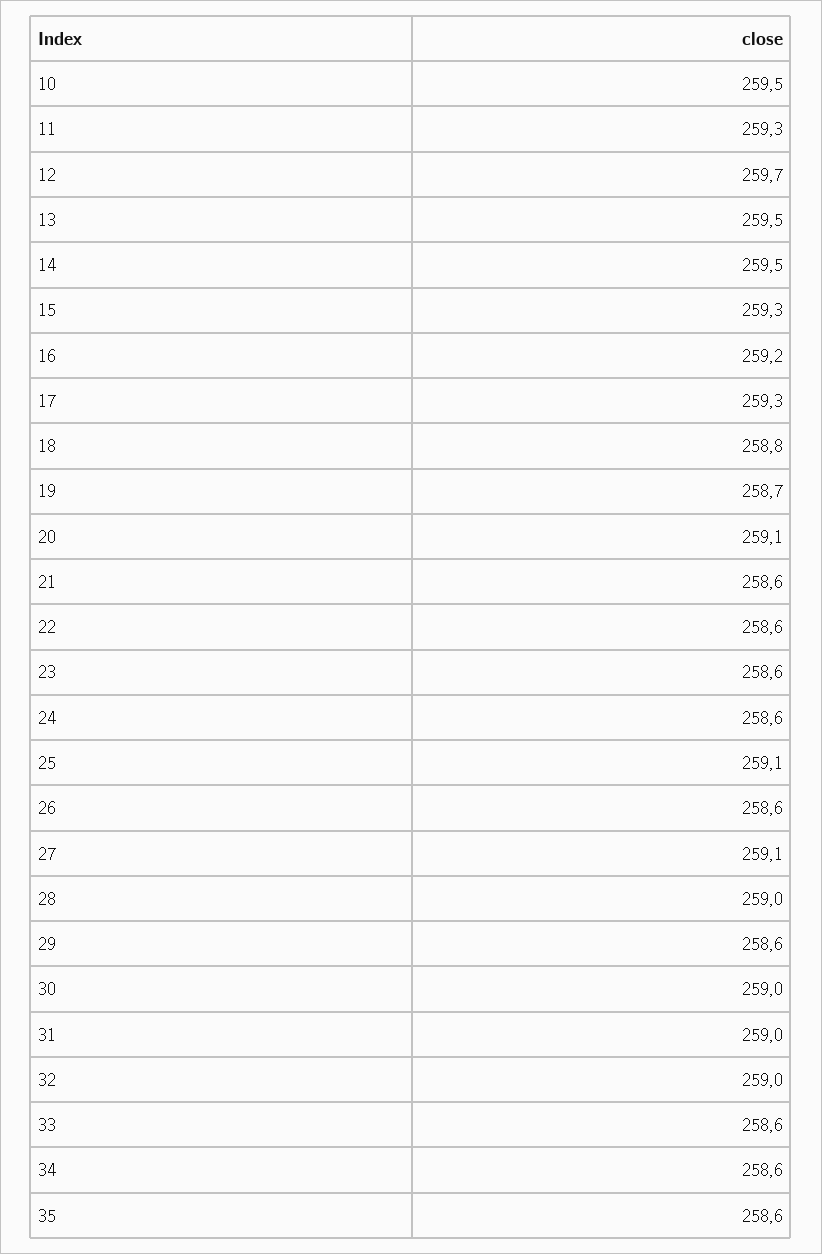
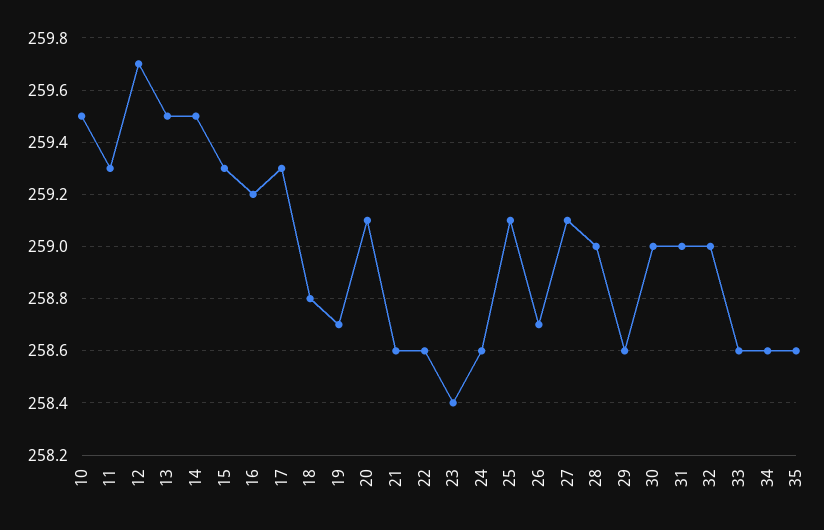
23: 258.6 -> 258.4
26: 258.6 -> 258.7

